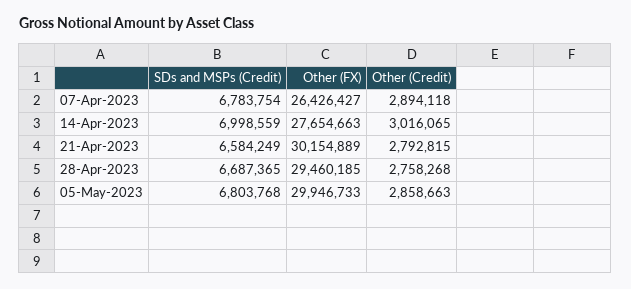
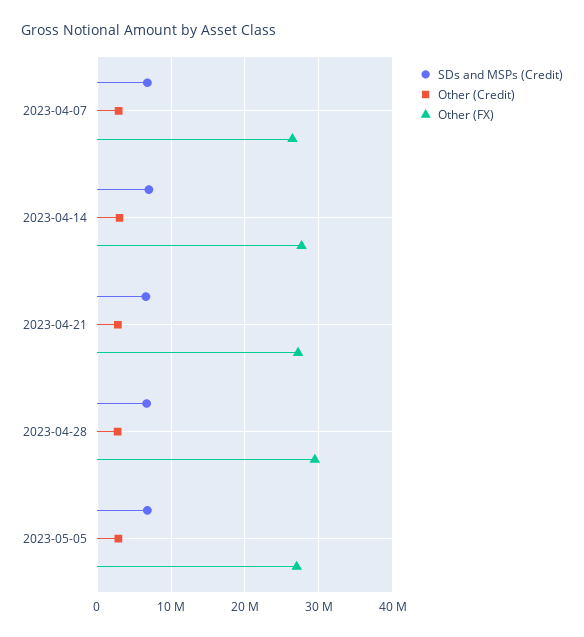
Other (FX), 21-Apr-2023: 30154889 -> 27000000
Other (FX), 05-May-2023: 29946733 -> 27000000

